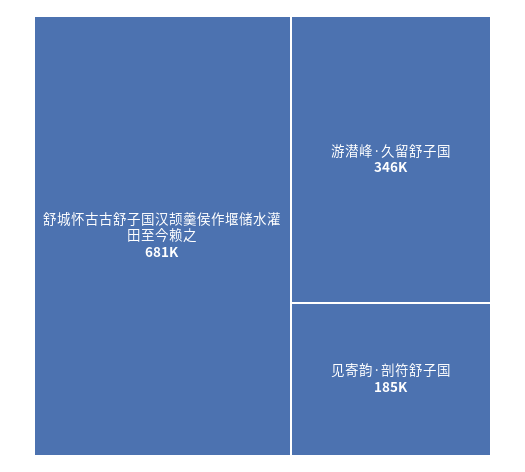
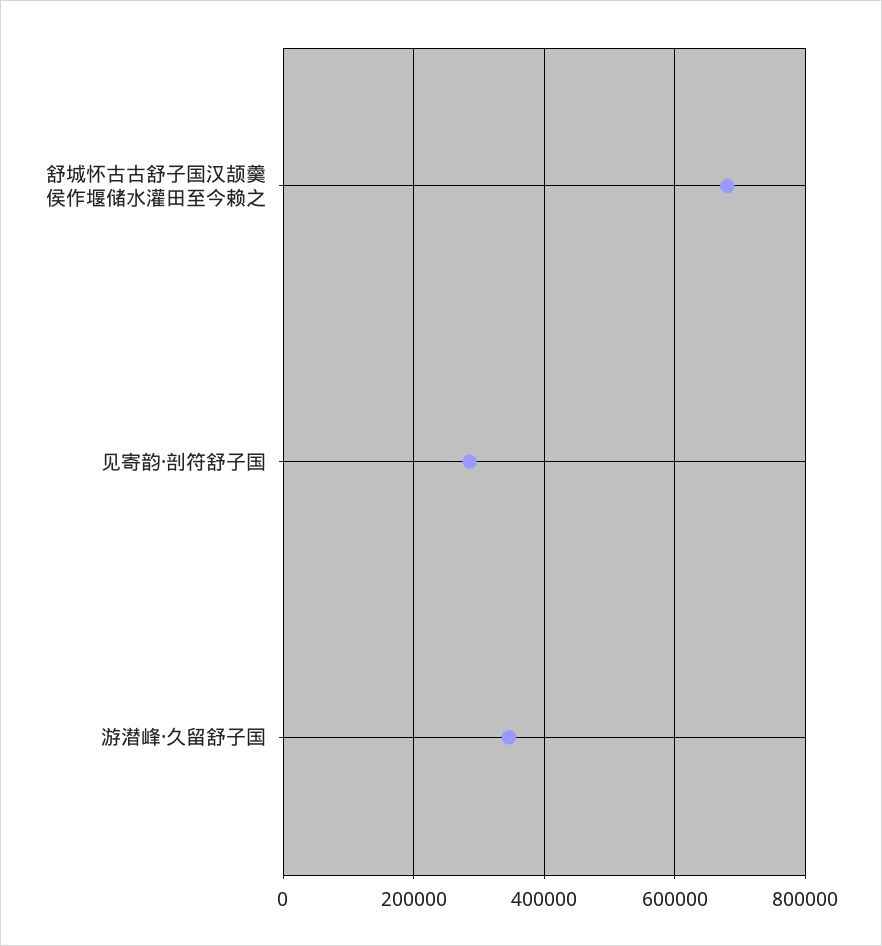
见寄韵·剖符舒子国: 185000 -> 280000

